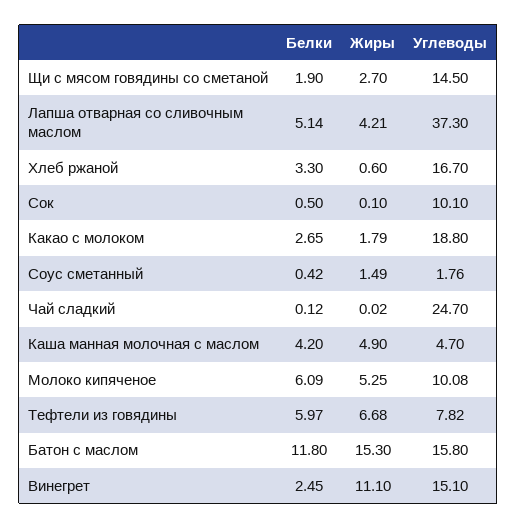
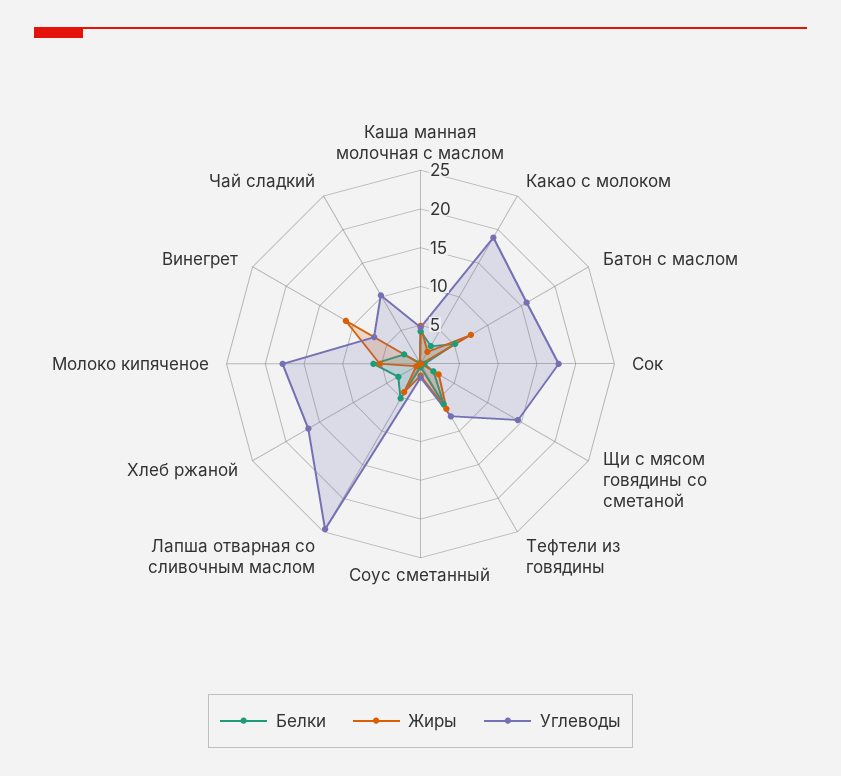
Углеводы, Лапша отварная со сливочным маслом: 37.3 -> 25
Углеводы, Сок: 10.1 -> 17.5
Углеводы, Чай сладкий: 24.7 -> 10
Углеводы, Молоко кипяченое: 10.08 -> 17.5
Белки, Батон с маслом: 11.8 -> 5
Жиры, Батон с маслом: 15.3 -> 7.5
Углеводы, Винегрет: 15.1 -> 7.5

